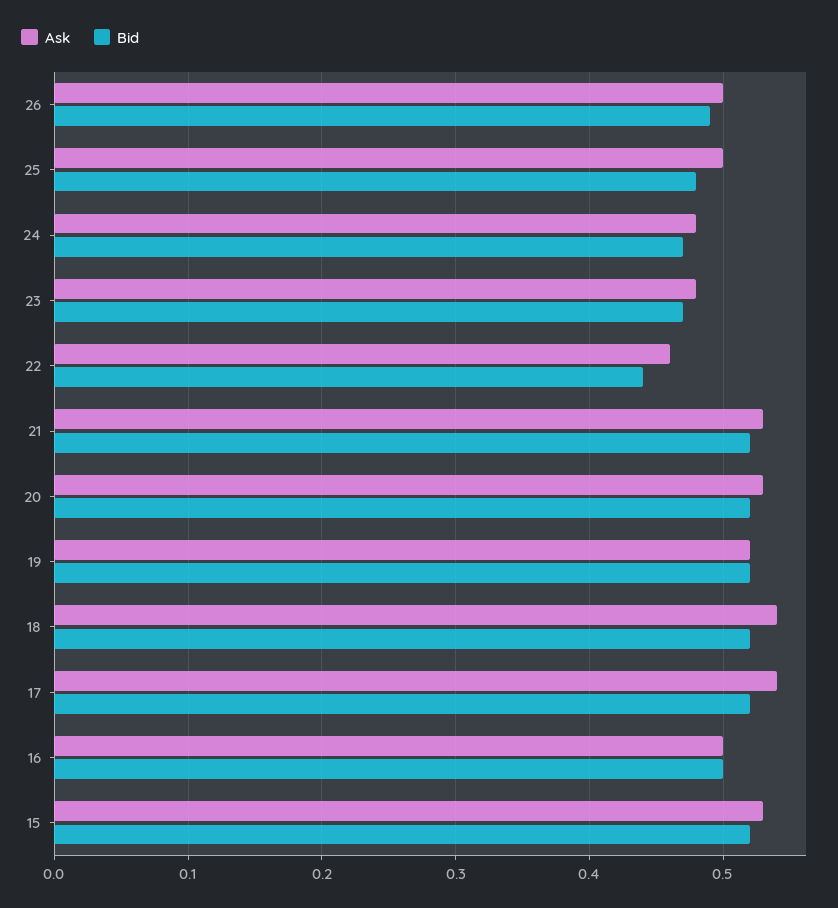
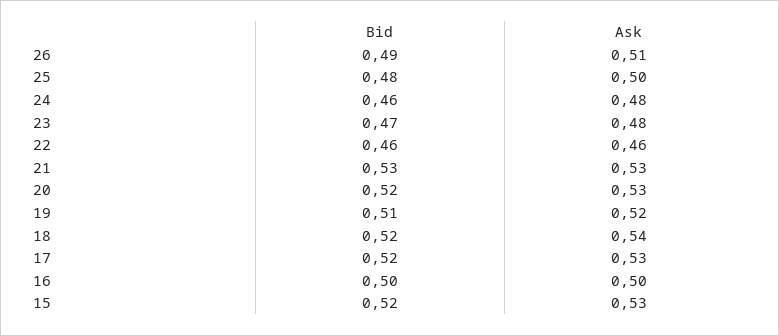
Ask, 26: 0.5 -> 0.51
Bid, 24: 0.47 -> 0.46
Bid, 22: 0.44 -> 0.46
Bid, 21: 0.52 -> 0.53
Bid, 19: 0.52 -> 0.51
Ask, 17: 0.54 -> 0.53

